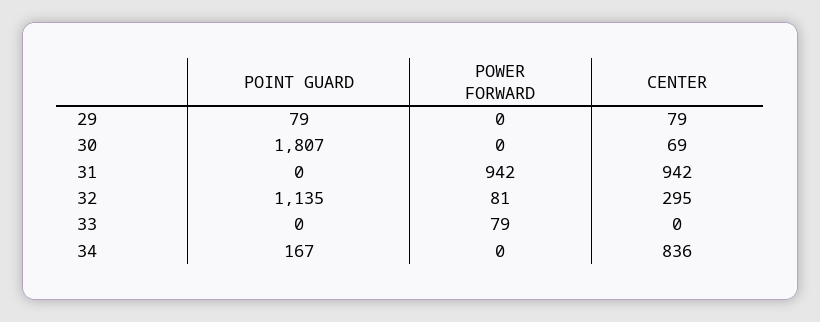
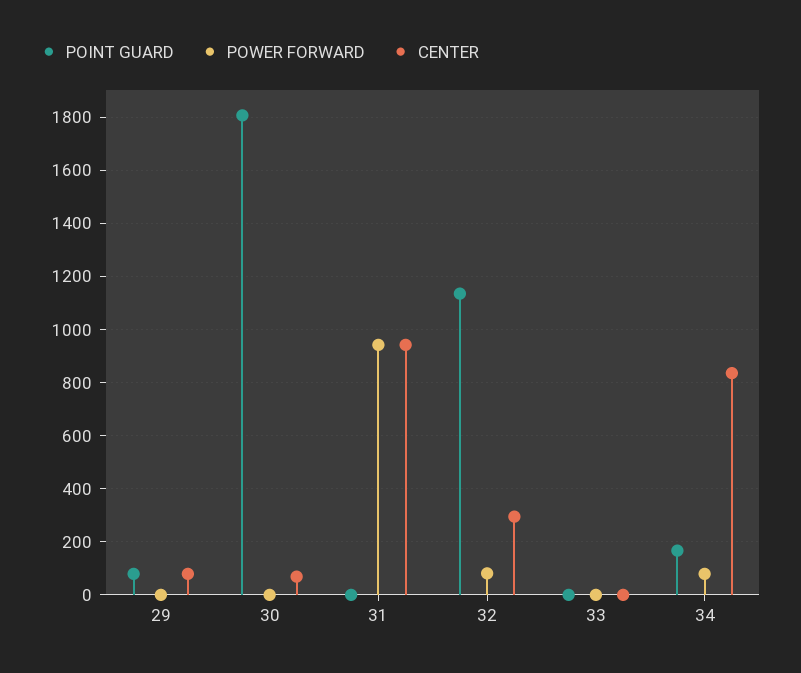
POWER FORWARD, 33: 79 -> 0
POWER FORWARD, 34: 0 -> 75

